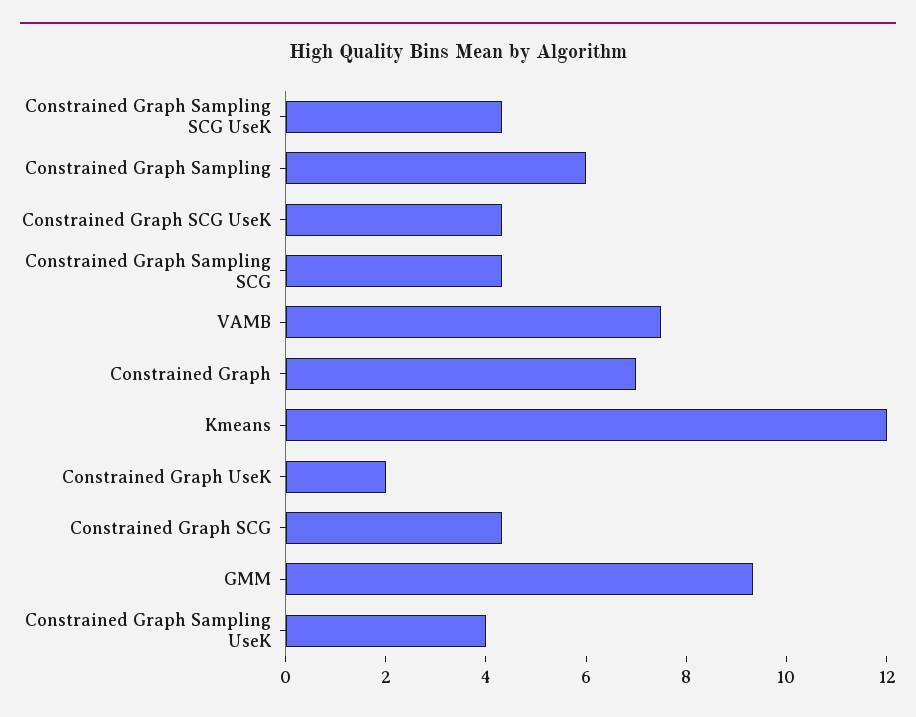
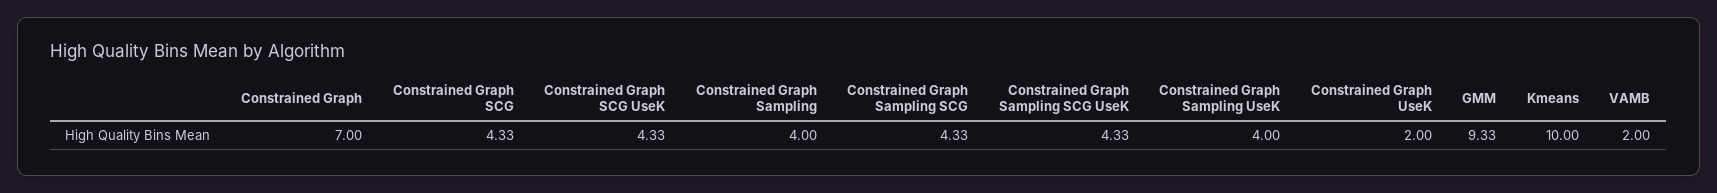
Constrained Graph Sampling: 6 -> 4
VAMB: 7.5 -> 2
Kmeans: 12 -> 10

